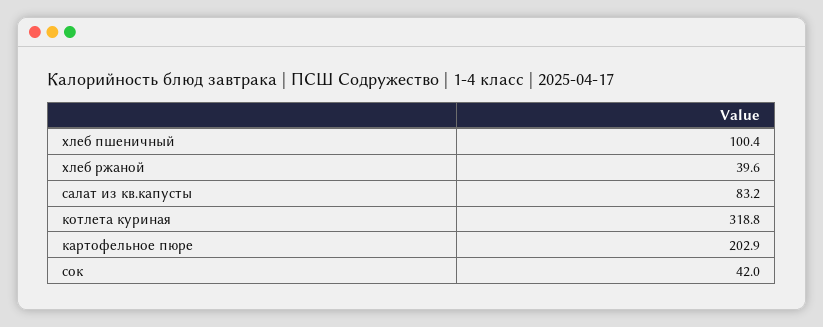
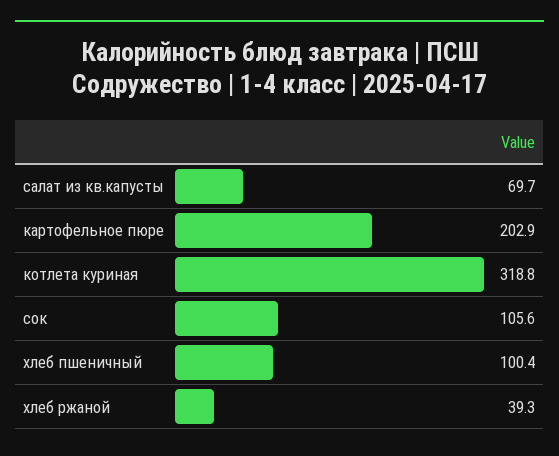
хлеб ржаной: 39.6 -> 39.3
салат из кв.капусты: 83.2 -> 69.7
сок: 42 -> 105.6

